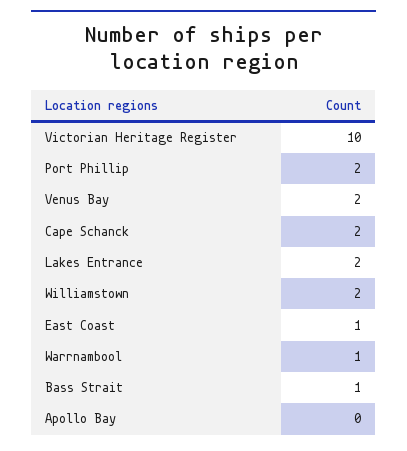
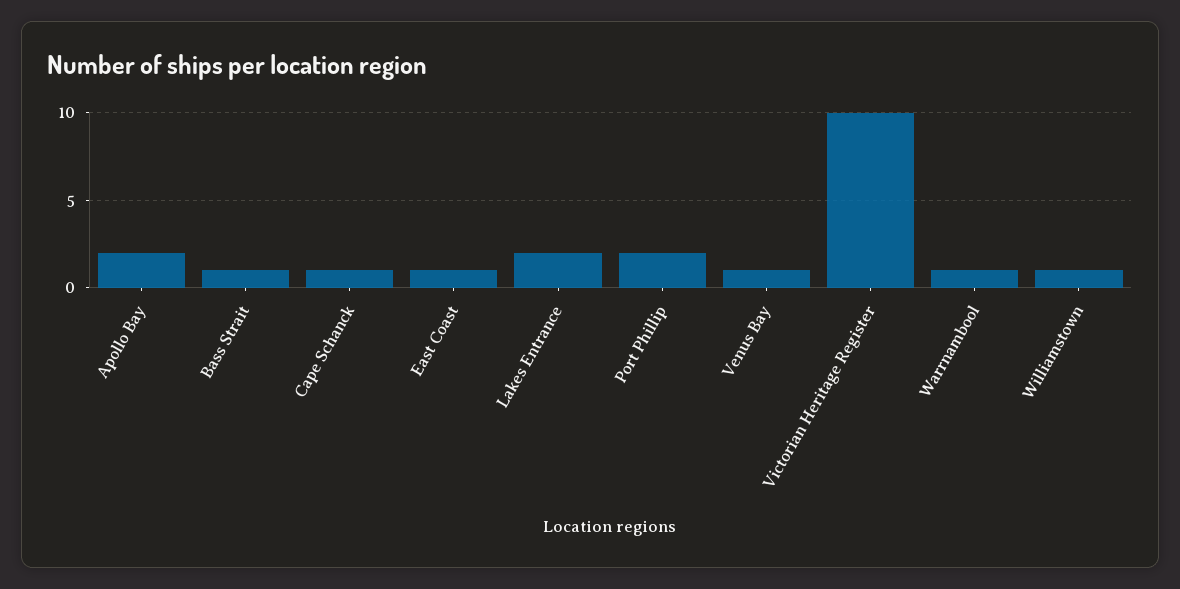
Venus Bay: 2 -> 1
Cape Schanck: 2 -> 1
Williamstown: 2 -> 1
Apollo Bay: 0 -> 2

